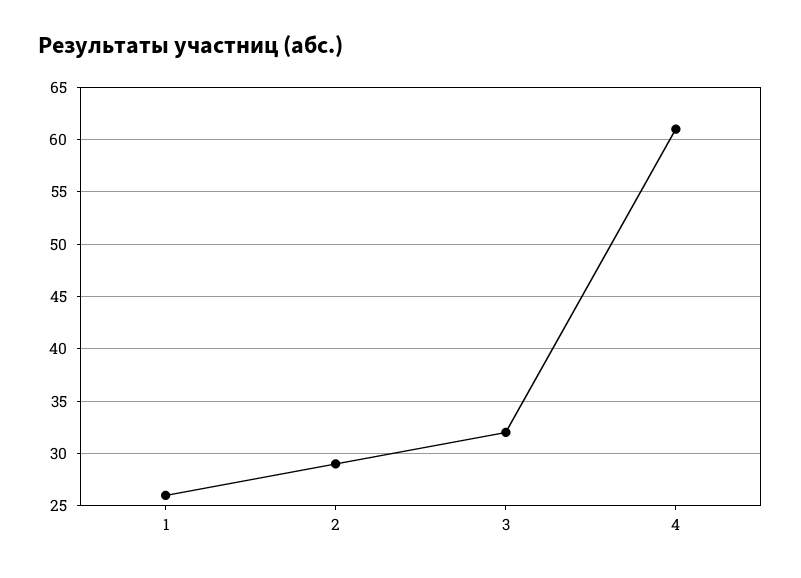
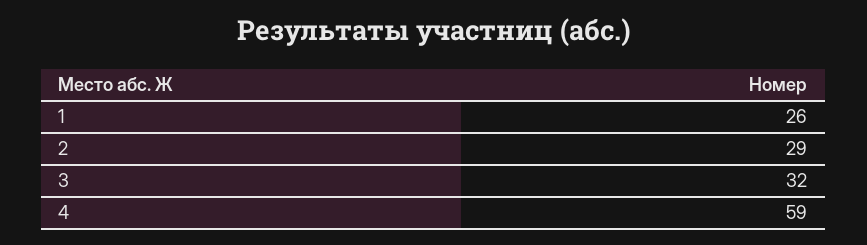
4: 61 -> 59

